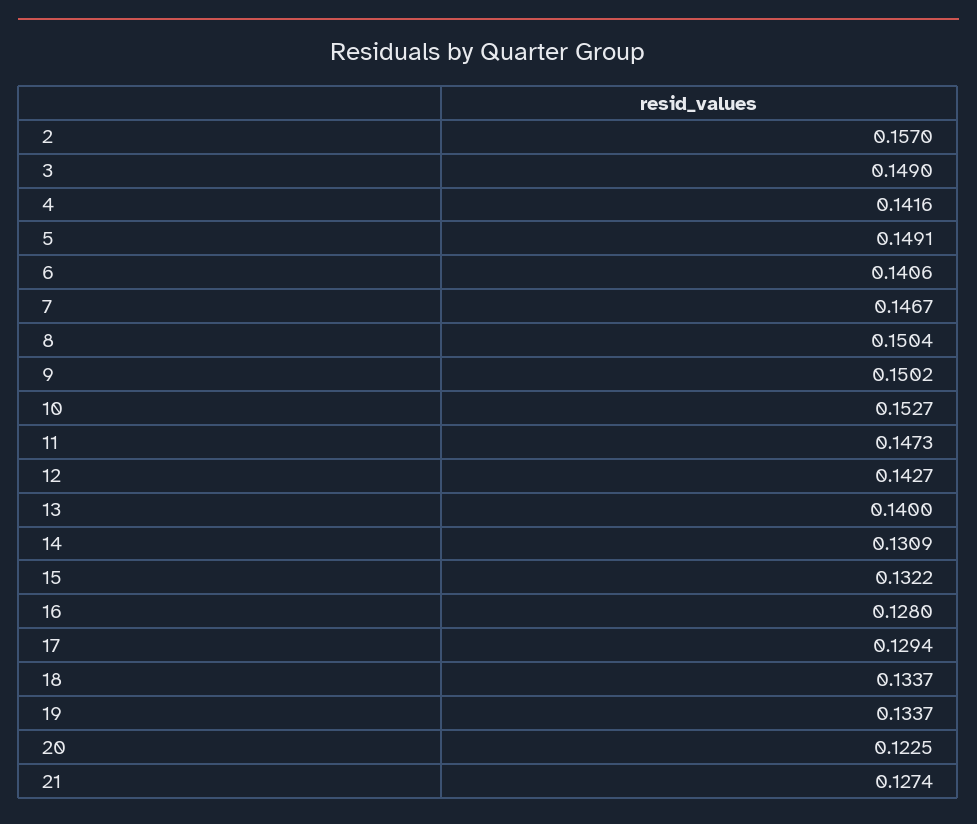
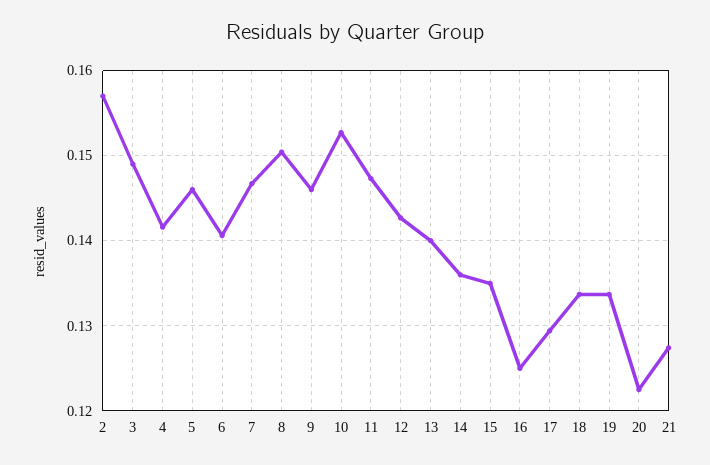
5: 0.1491 -> 0.146
9: 0.1502 -> 0.146
14: 0.1309 -> 0.136
15: 0.1322 -> 0.135
16: 0.128 -> 0.125

